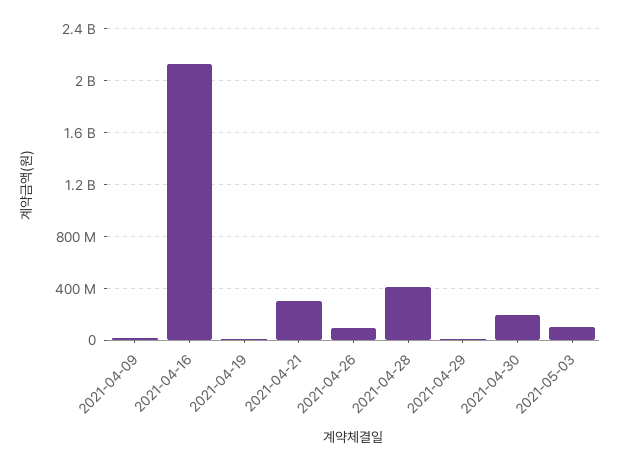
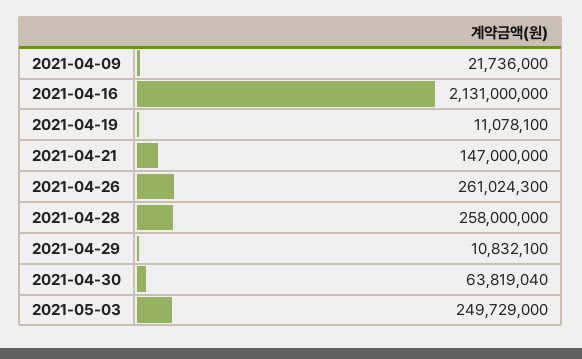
2021-04-21: 300000000 -> 147000000
2021-04-26: 100000000 -> 261024300
2021-04-28: 400000000 -> 258000000
2021-04-30: 200000000 -> 63819040
2021-05-03: 100000000 -> 249729000

